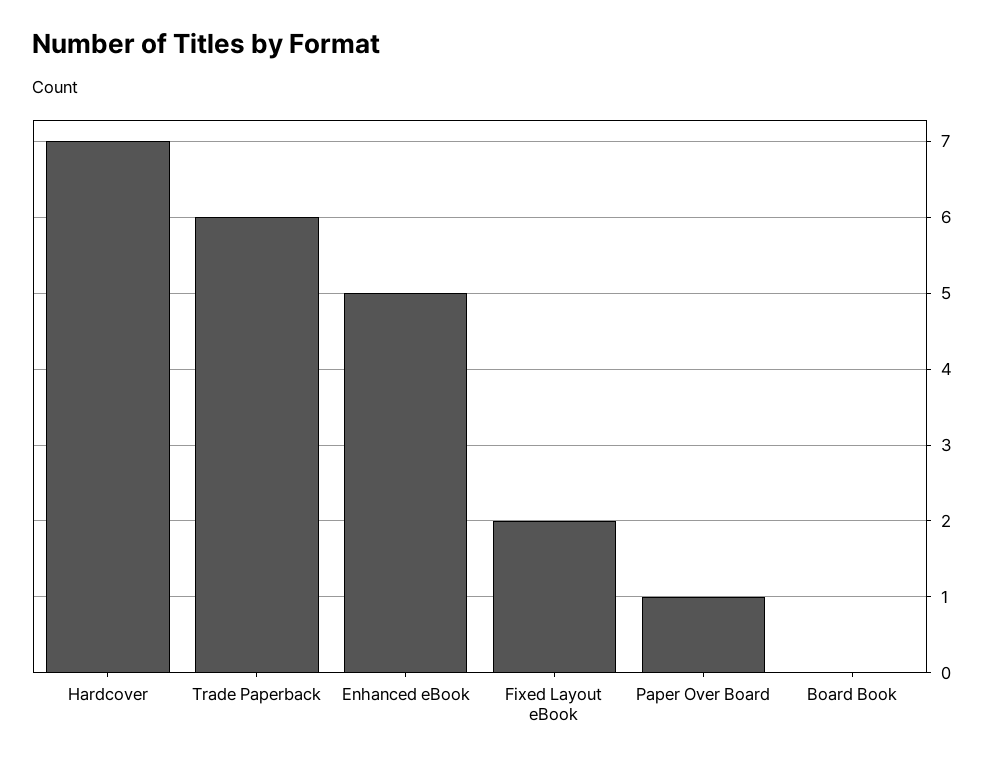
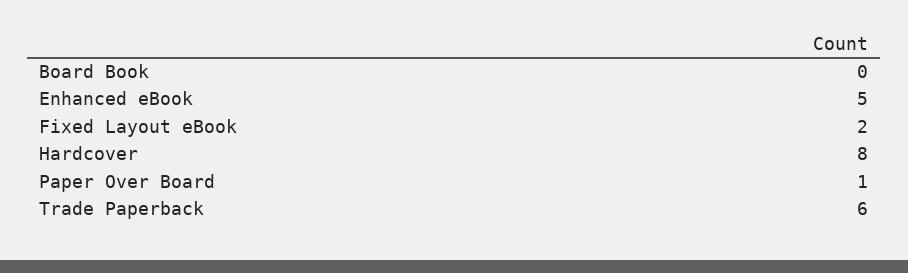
Hardcover: 7 -> 8

